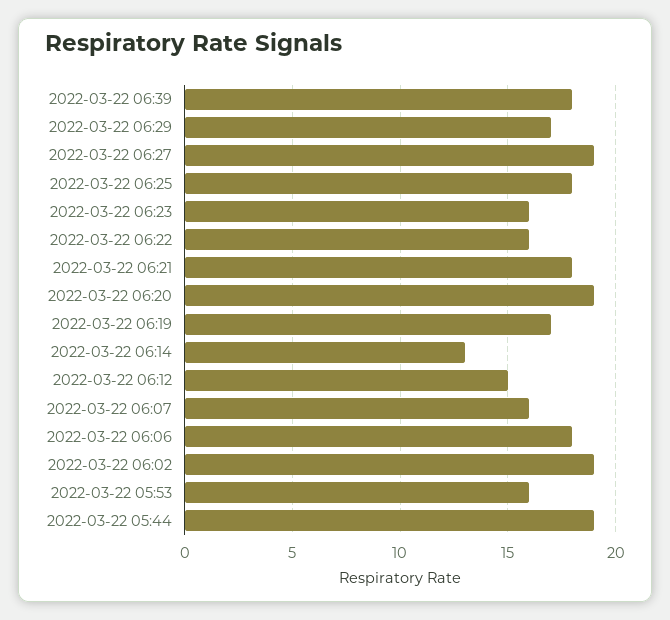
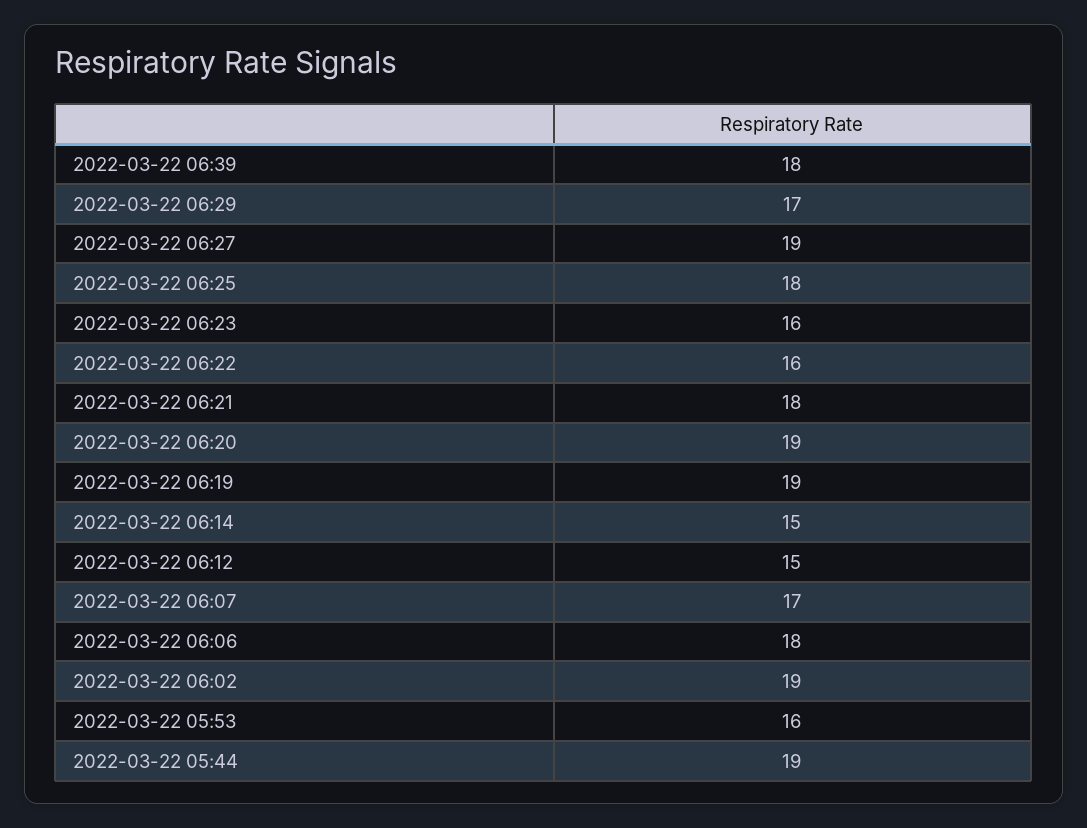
2022-03-22 06:19: 17 -> 19
2022-03-22 06:14: 13 -> 15
2022-03-22 06:07: 16 -> 17

